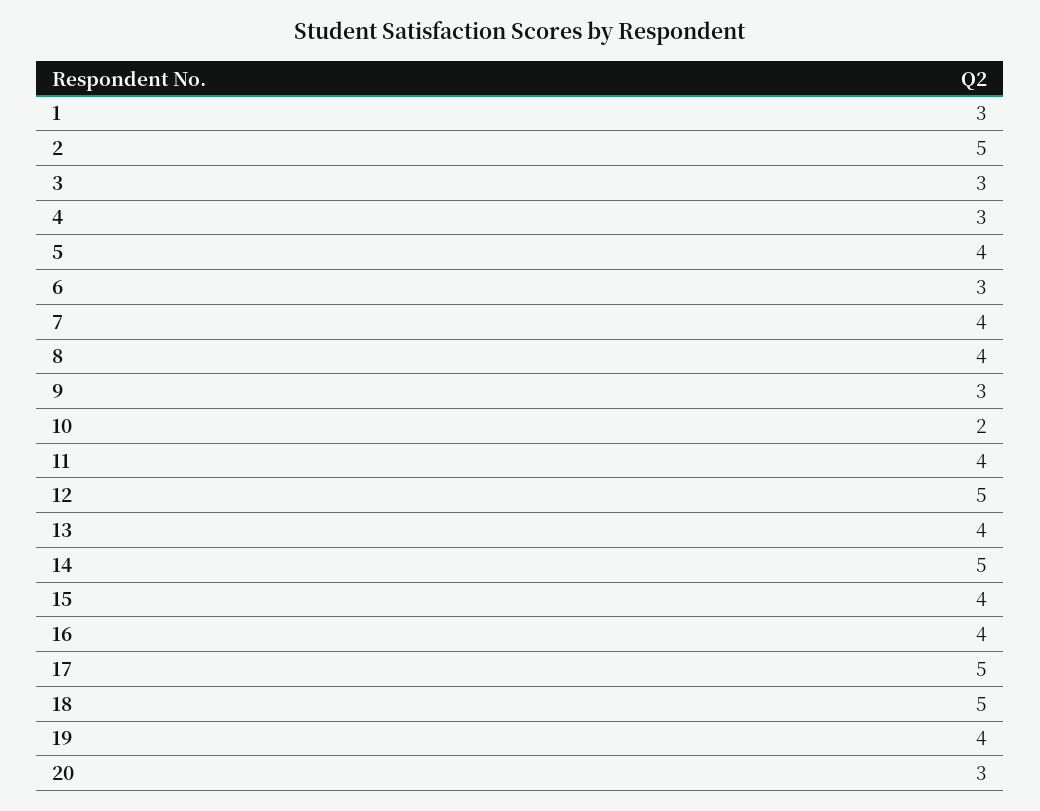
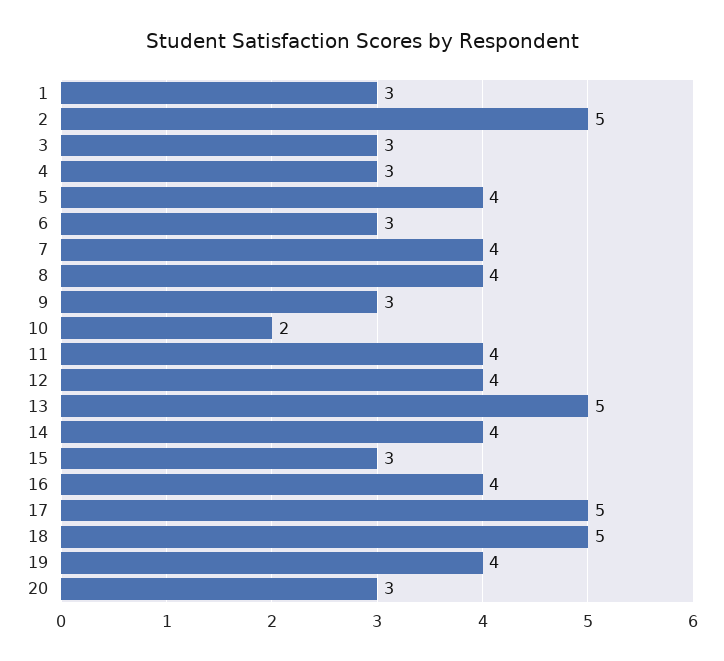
12: 5 -> 4
13: 4 -> 5
14: 5 -> 4
15: 4 -> 3

